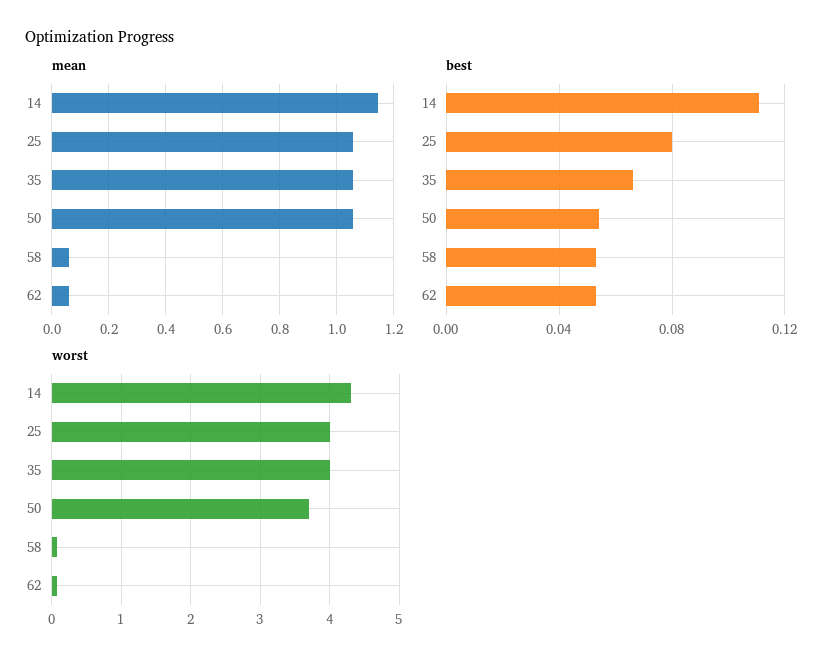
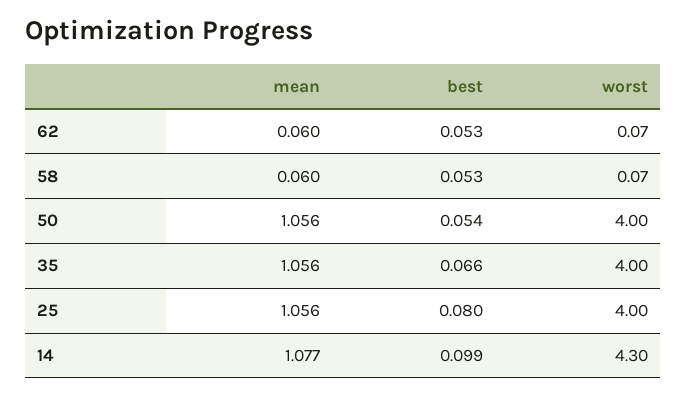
mean, 14: 1.15 -> 1.077
best, 14: 0.11 -> 0.099
worst, 50: 3.7 -> 4

